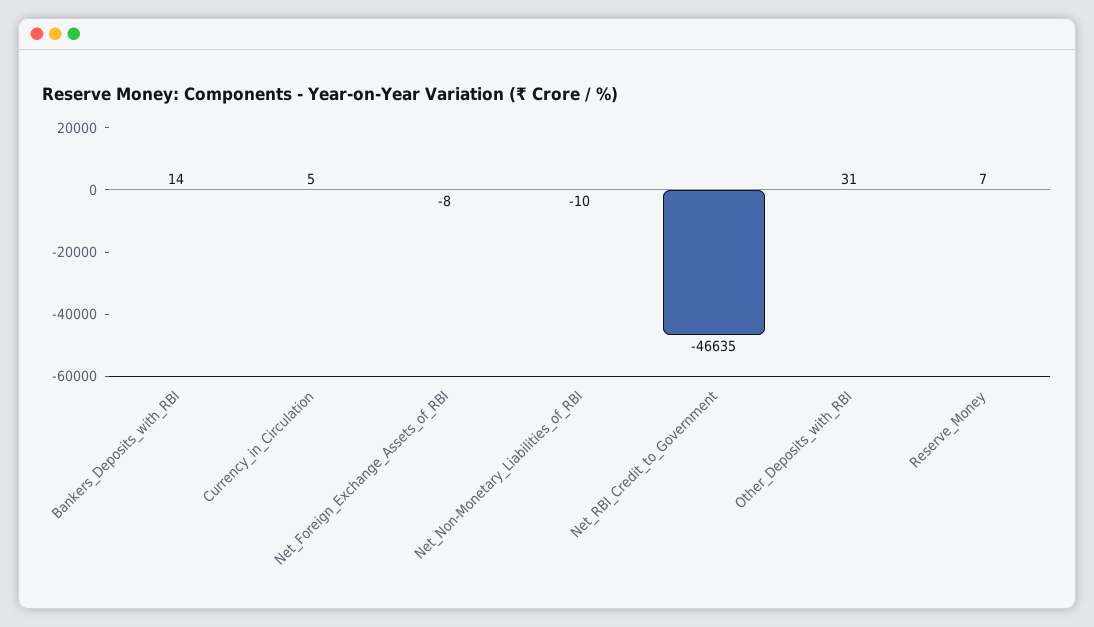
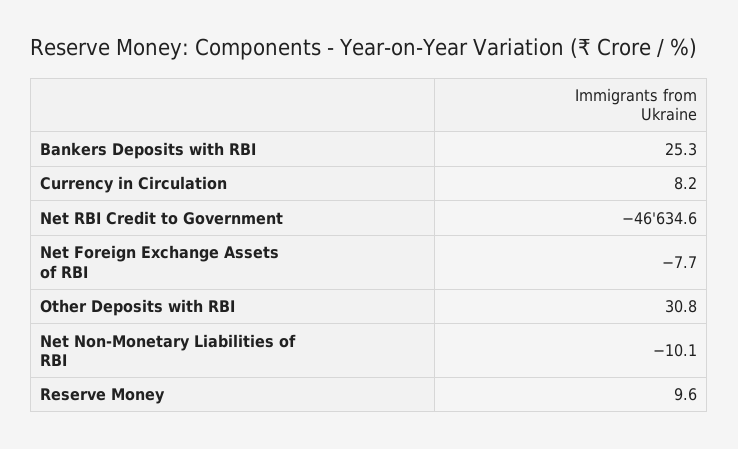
Bankers_Deposits_with_RBI: 14 -> 25.3
Currency_in_Circulation: 5 -> 8.2
Reserve_Money: 7 -> 9.6

